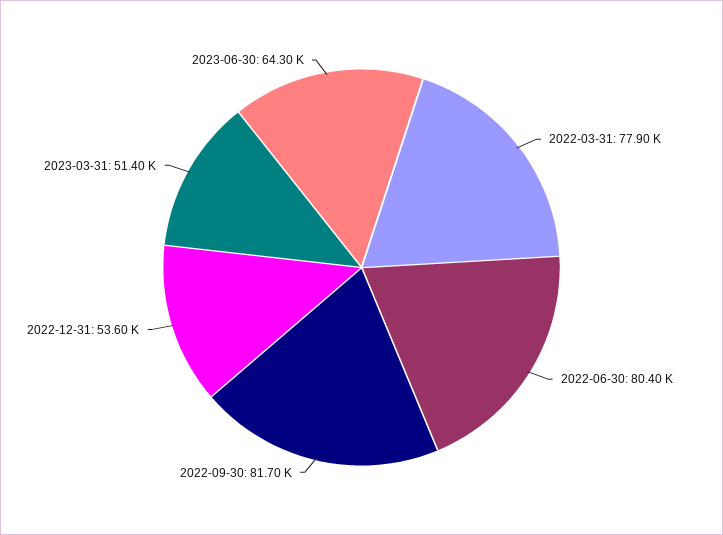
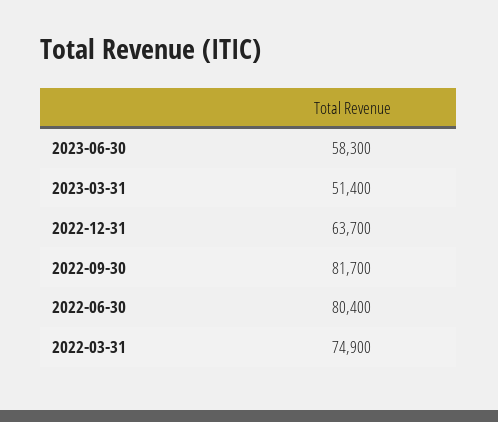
2022-03-31: 77900 -> 74900
2022-12-31: 53600 -> 63700
2023-06-30: 64300 -> 58300

